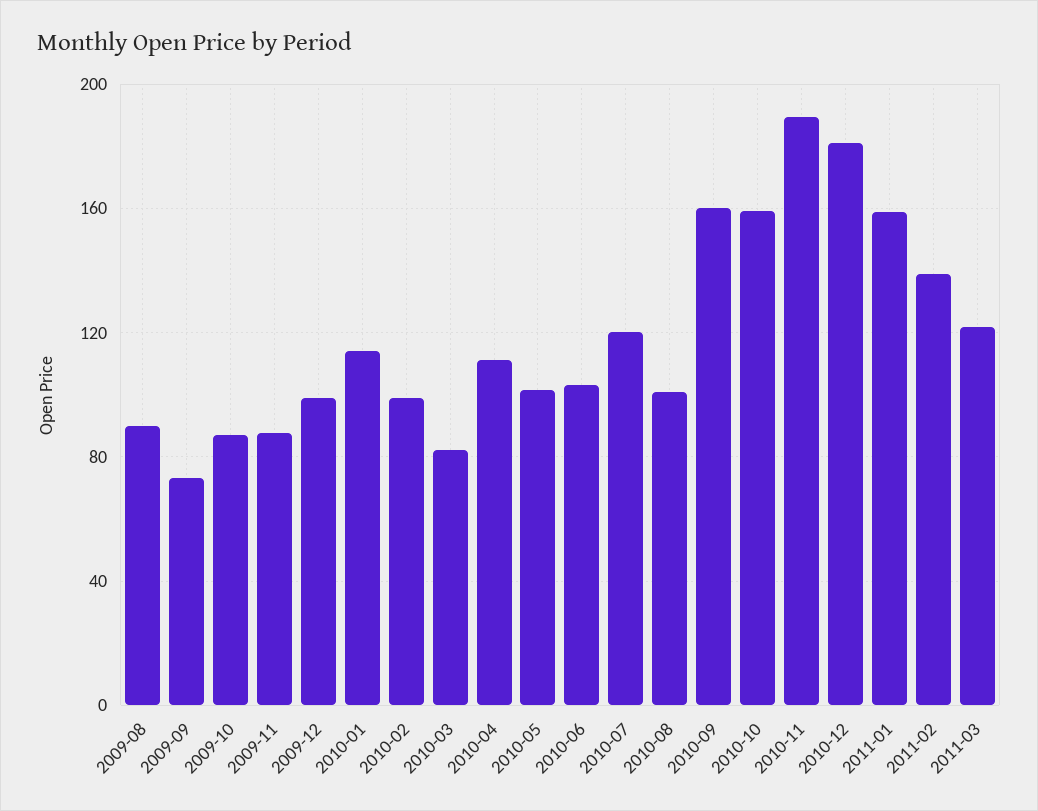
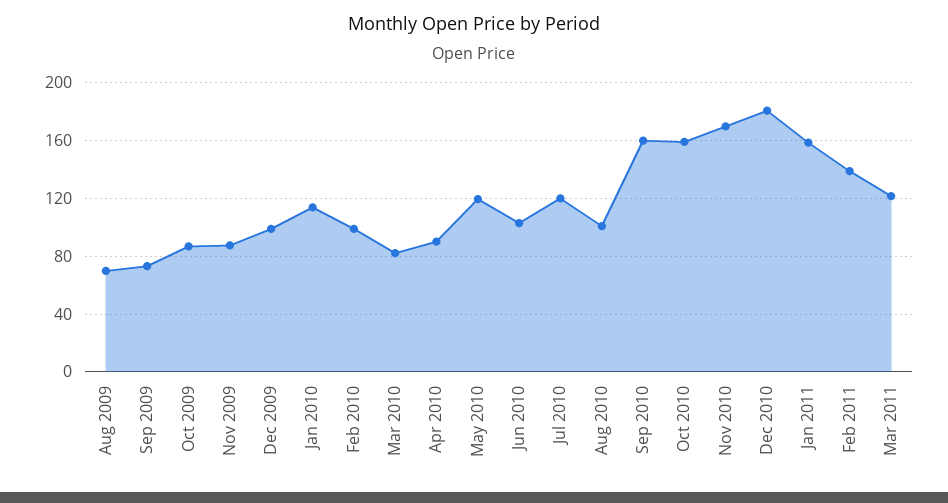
2009-08: 90 -> 70
2010-04: 110 -> 90
2010-05: 100 -> 120
2010-11: 190 -> 170

